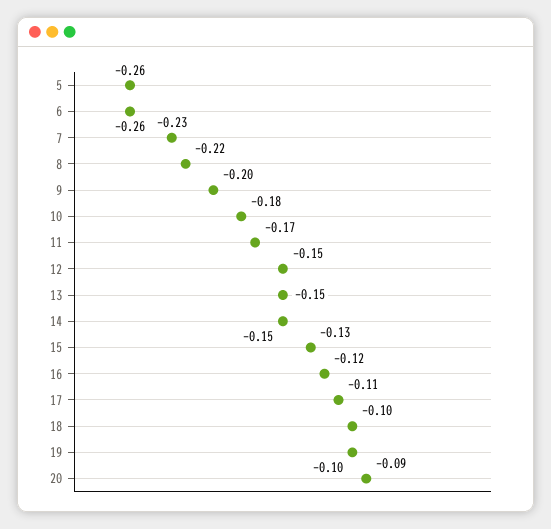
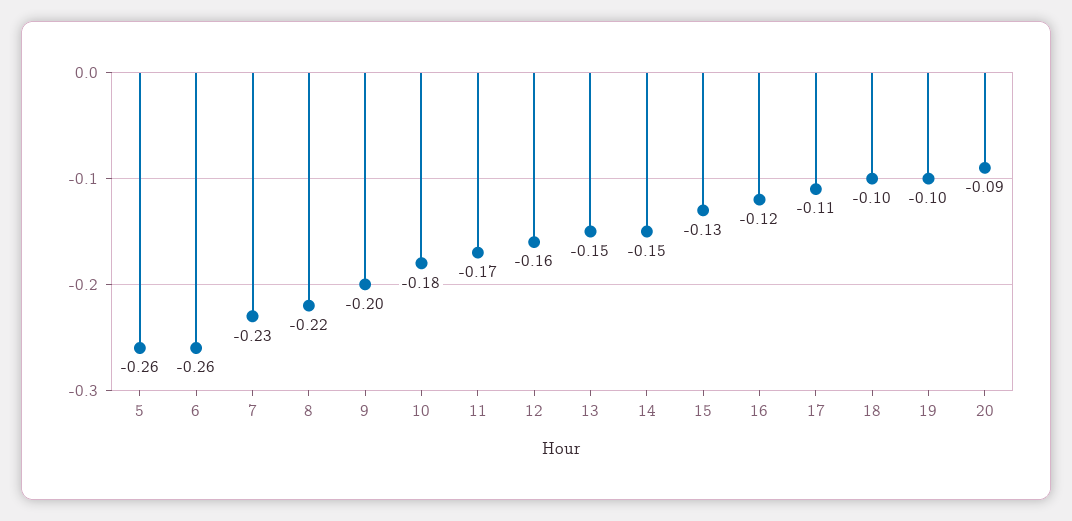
12: -0.15 -> -0.16

